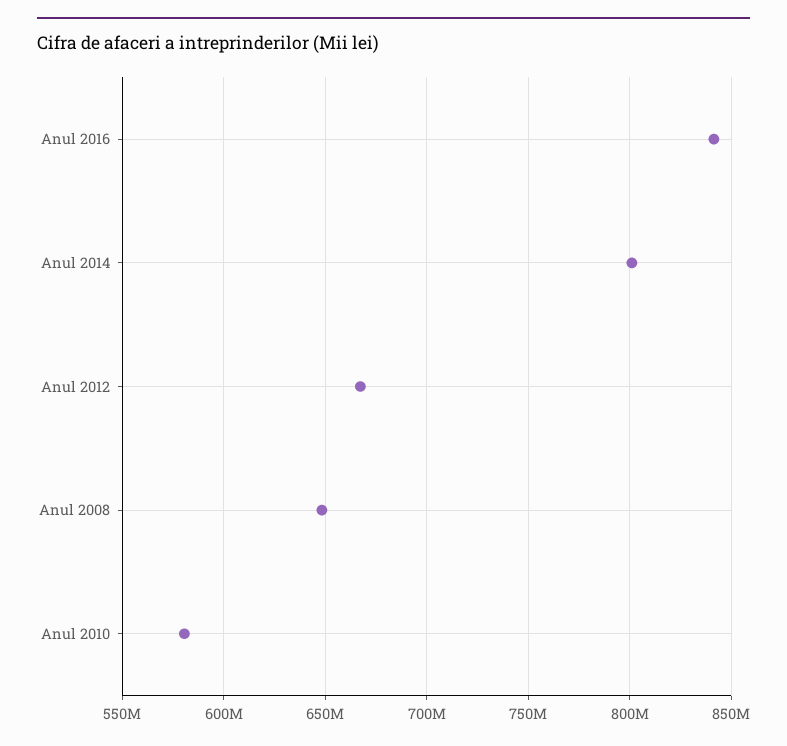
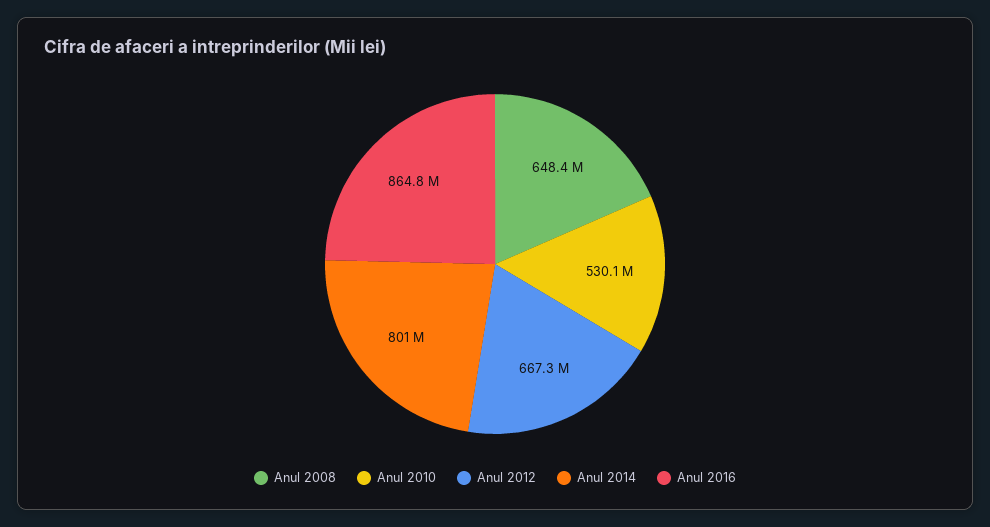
Anul 2016: 840000000 -> 864800000
Anul 2010: 580000000 -> 530100000

